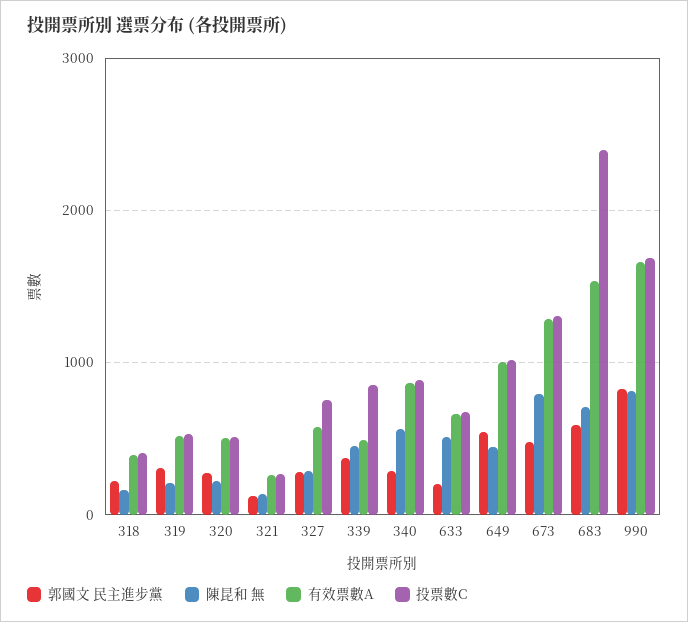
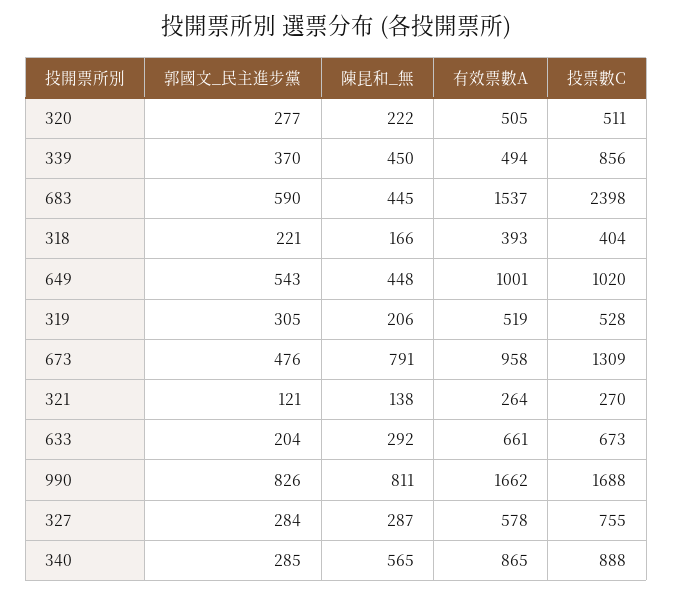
陳昆和 無, 633: 500 -> 292
有效票數A, 673: 1300 -> 958
陳昆和 無, 683: 700 -> 445

